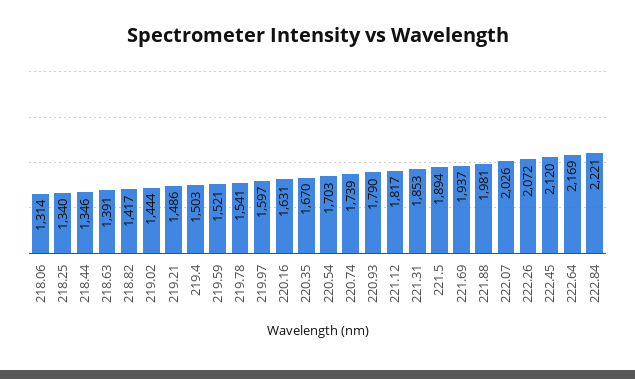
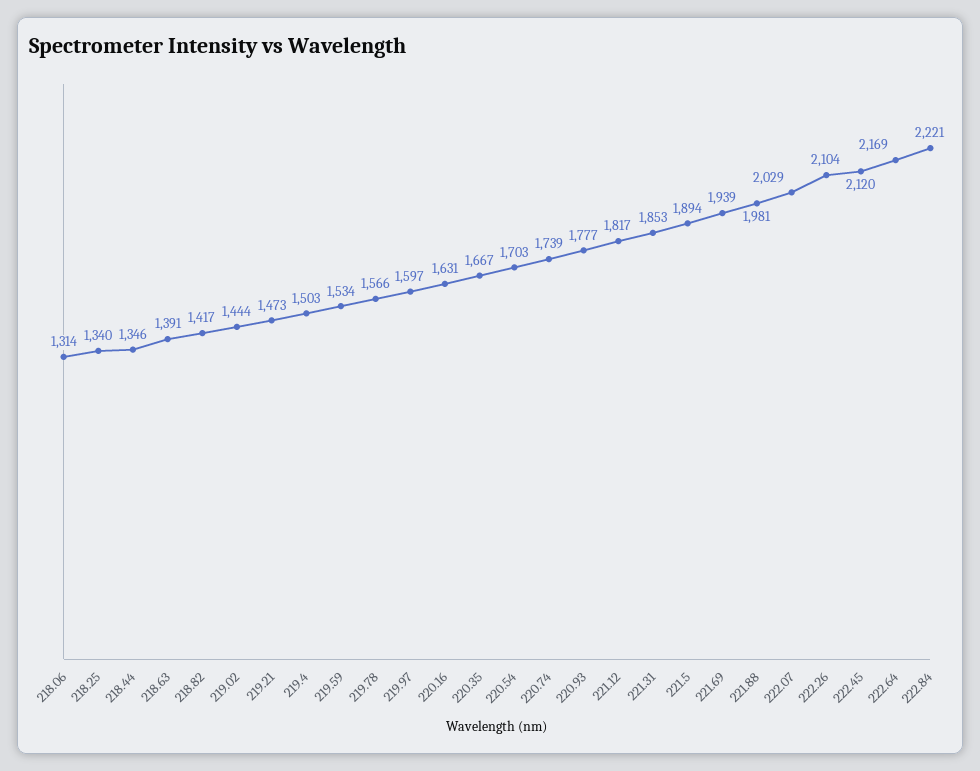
219.21: 1486 -> 1473
219.59: 1521 -> 1534
219.78: 1541 -> 1566
220.35: 1670 -> 1667
220.93: 1790 -> 1777
221.69: 1937 -> 1939
222.07: 2026 -> 2029
222.26: 2072 -> 2104

